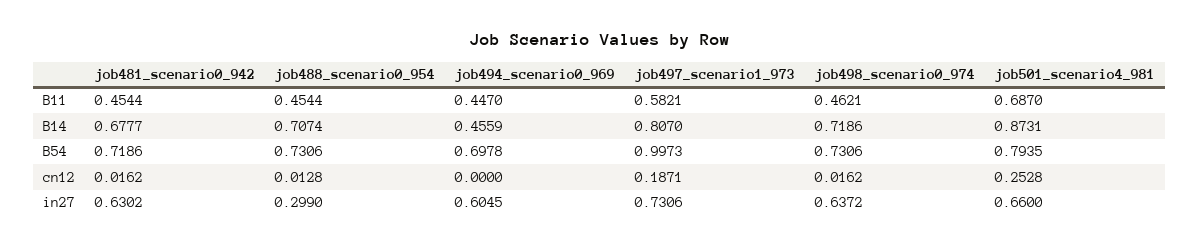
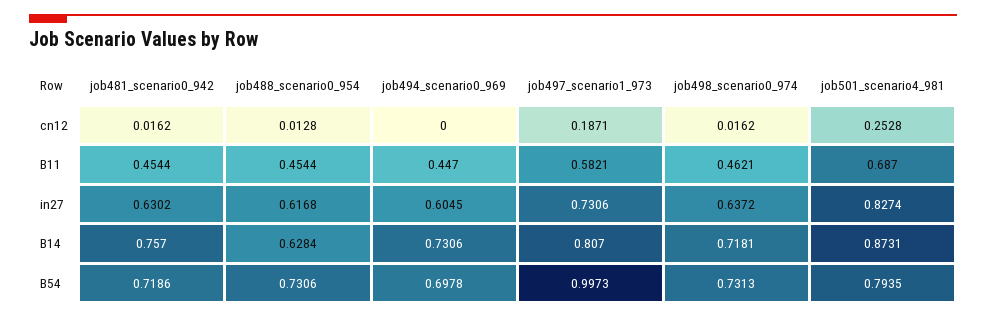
job481_scenario0_942, B14: 0.6777 -> 0.757
job488_scenario0_954, B14: 0.7074 -> 0.6284
job494_scenario0_969, B14: 0.4559 -> 0.7306
job498_scenario0_974, B14: 0.7186 -> 0.7181
job498_scenario0_974, B54: 0.7306 -> 0.7313
job488_scenario0_954, in27: 0.299 -> 0.6168
job501_scenario4_981, in27: 0.66 -> 0.8274

